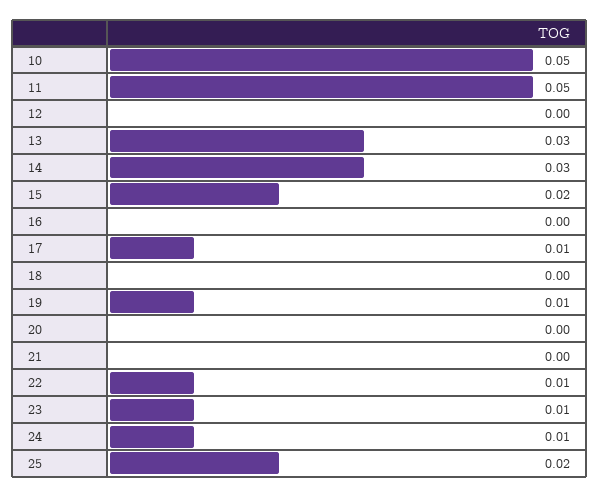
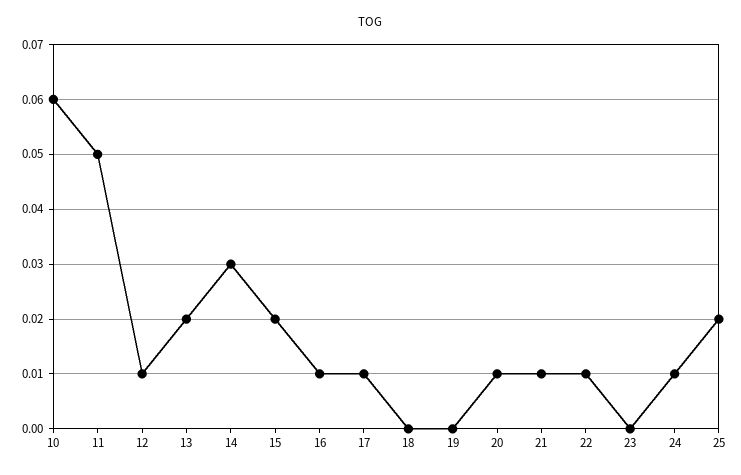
10: 0.05 -> 0.06
12: 0 -> 0.01
13: 0.03 -> 0.02
16: 0 -> 0.01
19: 0.01 -> 0
20: 0 -> 0.01
21: 0 -> 0.01
23: 0.01 -> 0

